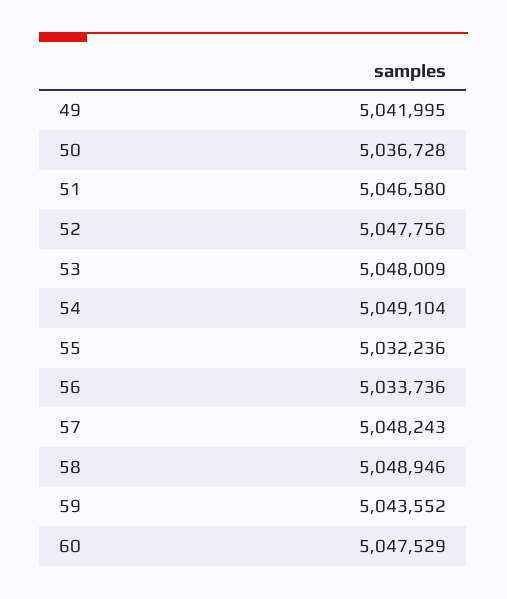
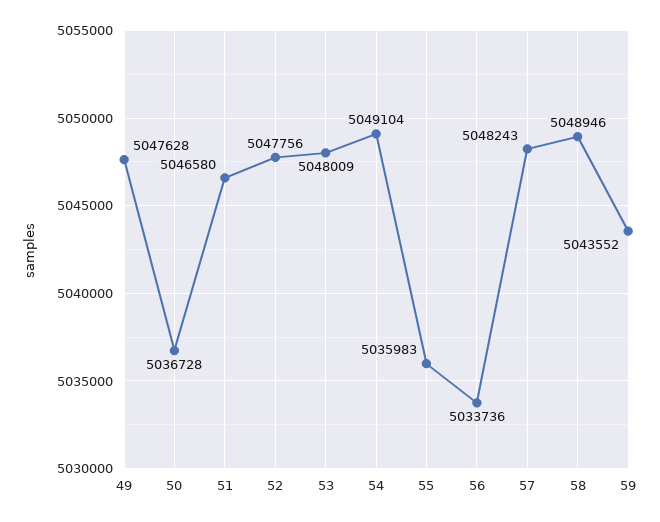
49: 5041995 -> 5047628
55: 5032236 -> 5035983
60: 5047529 -> none

